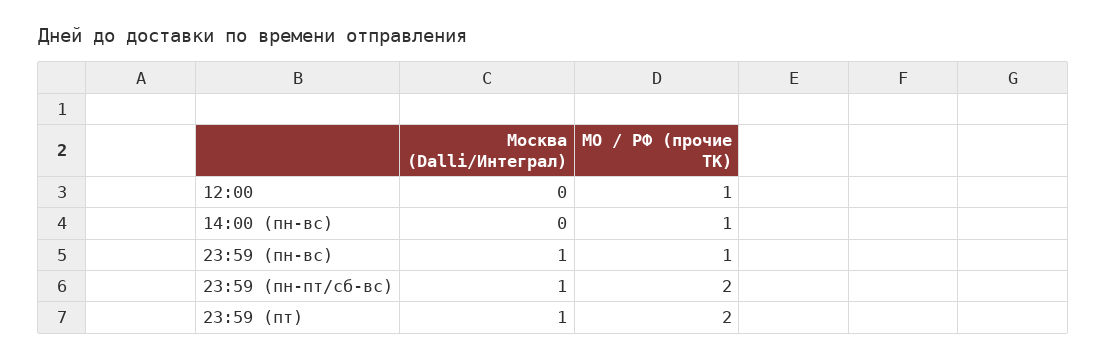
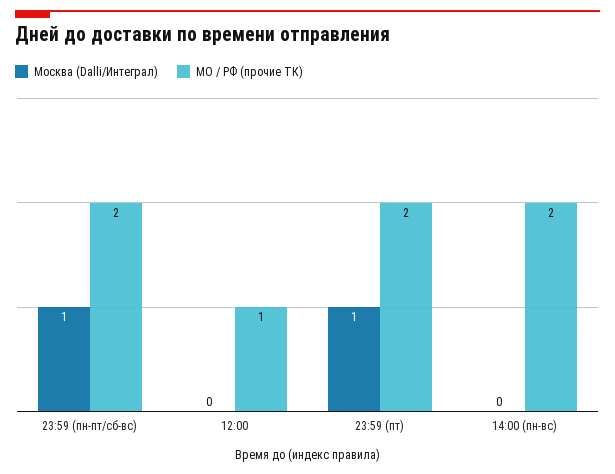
МО / РФ (прочие ТК), 14:00 (пн-вс): 1 -> 2
Москва (Dalli/Интеграл), 23:59 (пн-вс): 1 -> none
МО / РФ (прочие ТК), 23:59 (пн-вс): 1 -> none

